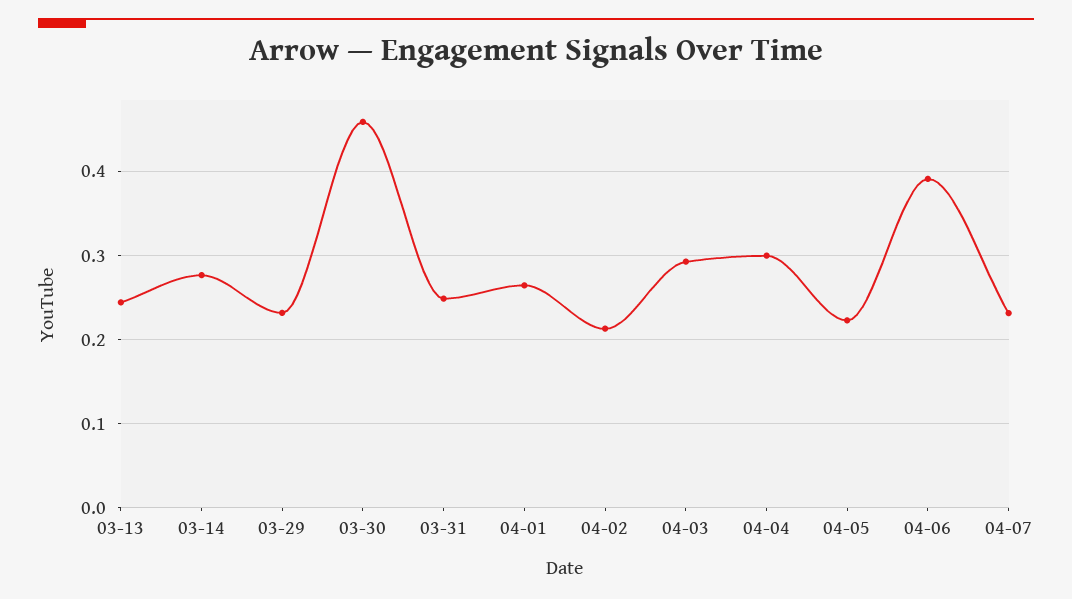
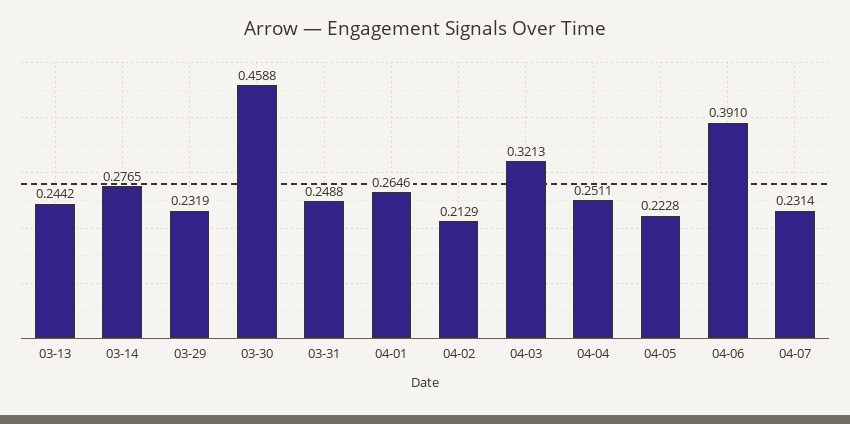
04-03: 0.29 -> 0.3213
04-04: 0.3 -> 0.2511

